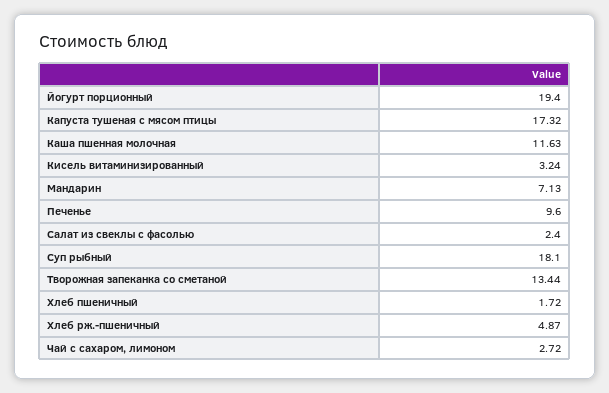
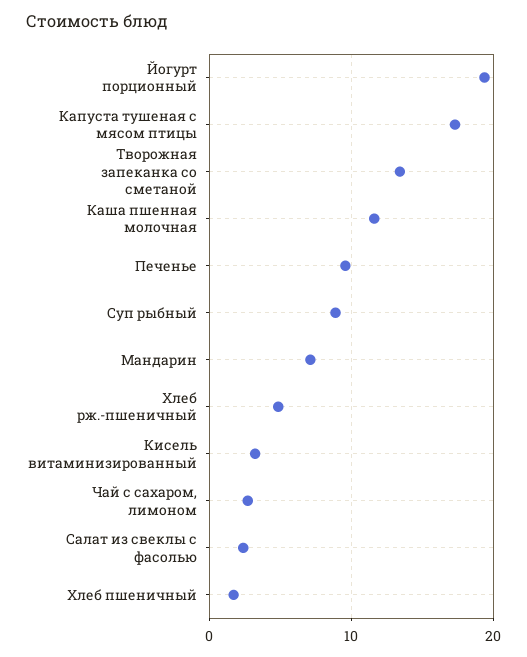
Суп рыбный: 18.1 -> 9

